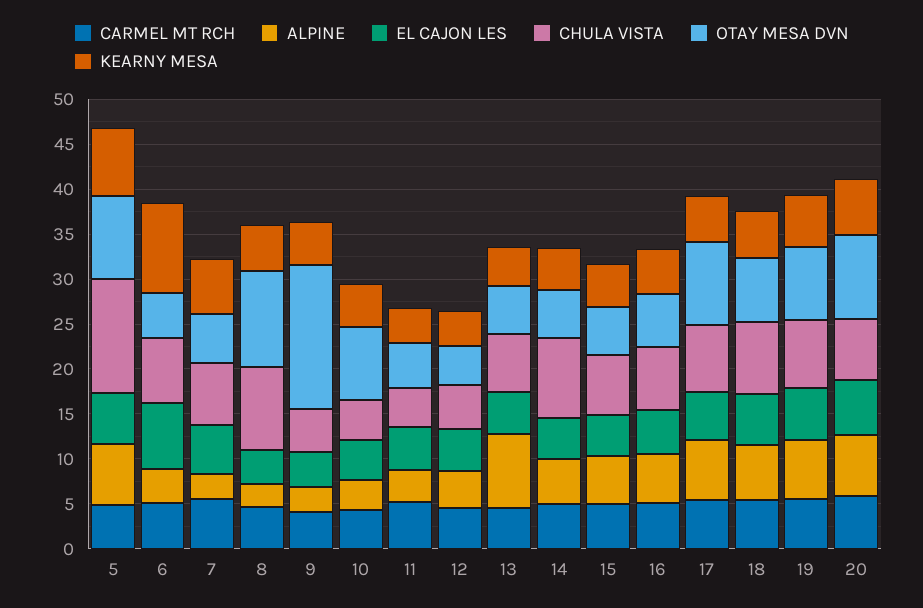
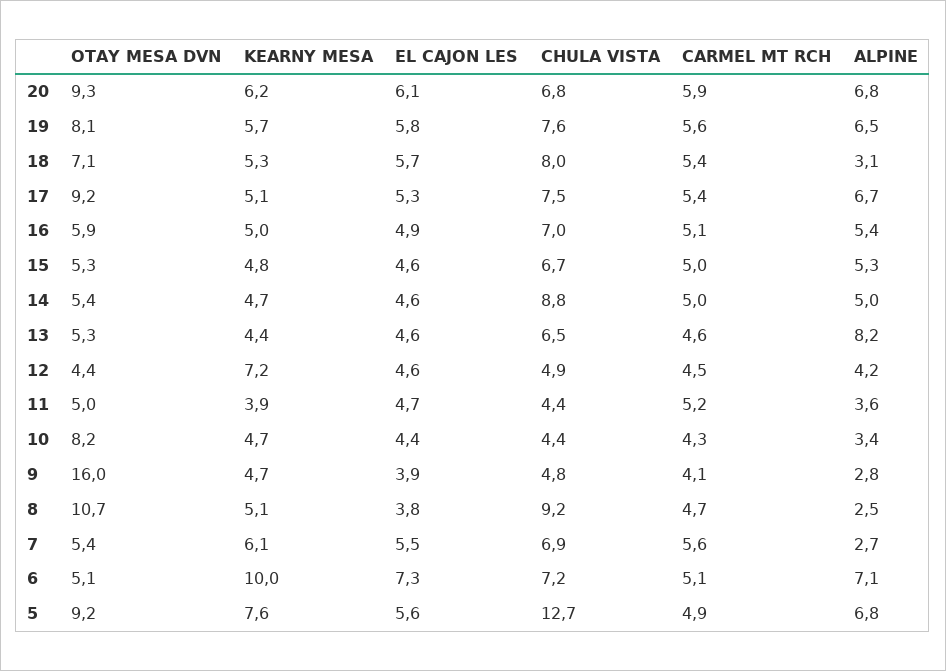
ALPINE, 6: 4 -> 7.1
KEARNY MESA, 12: 4 -> 7.2
ALPINE, 18: 6 -> 3.1

